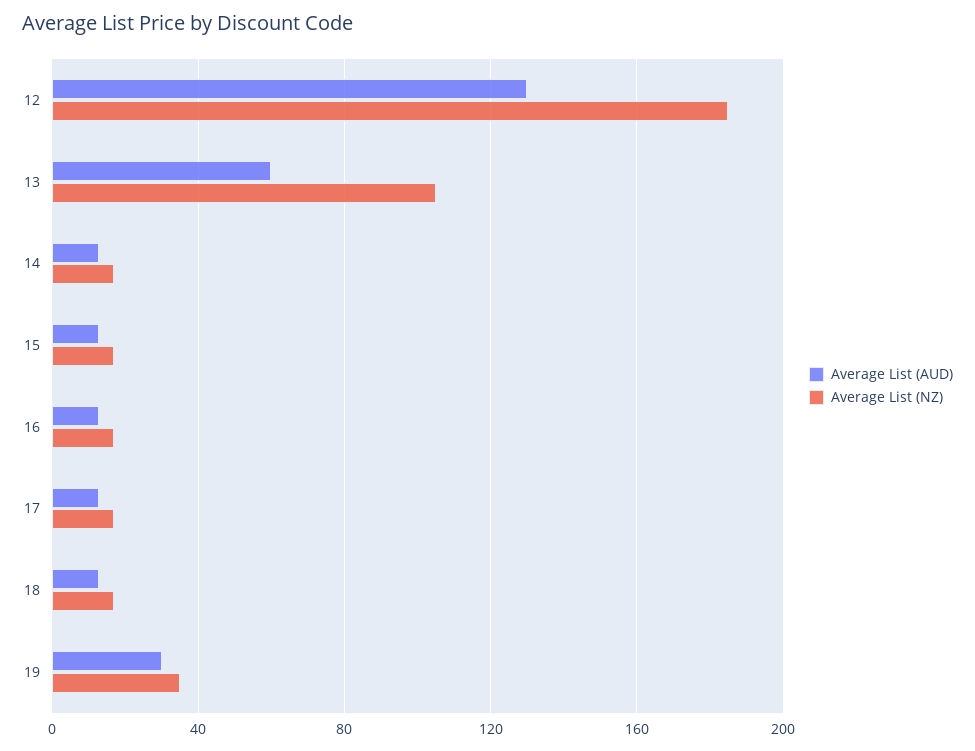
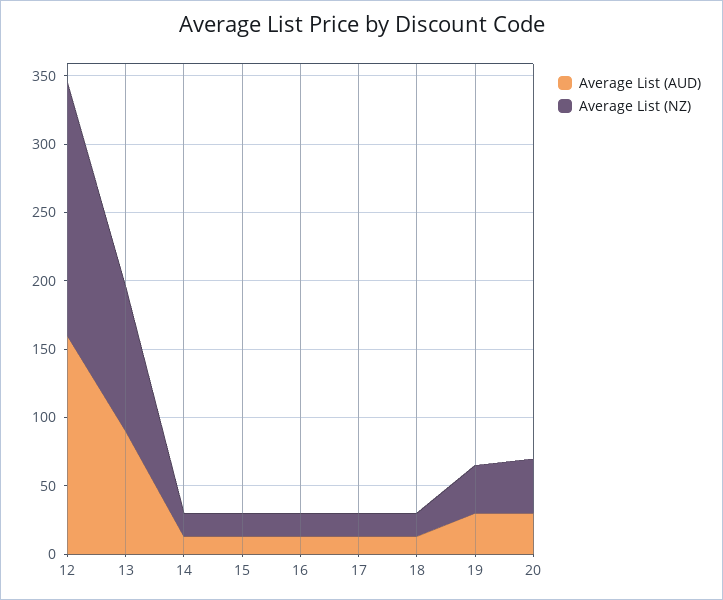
Average List (AUD), 12: 130 -> 160
Average List (AUD), 13: 60 -> 90
Average List (AUD), 20: none -> 30
Average List (NZ), 20: none -> 40

